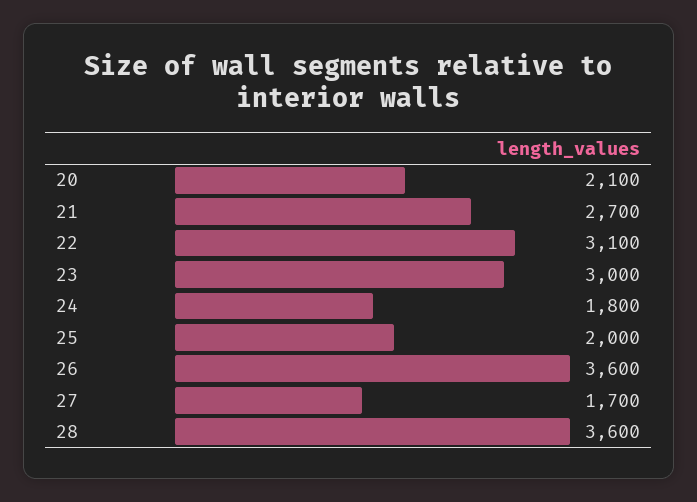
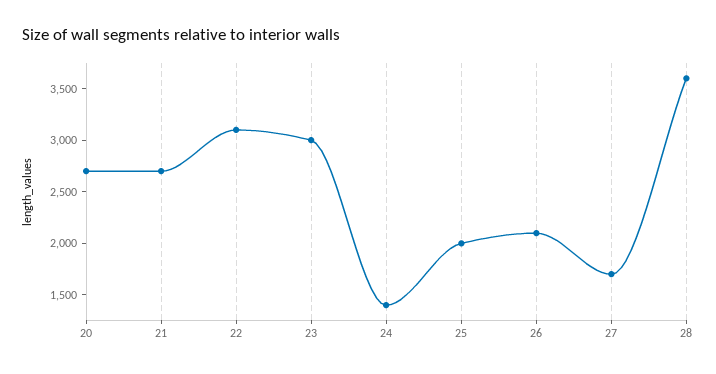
20: 2100 -> 2700
24: 1800 -> 1400
26: 3600 -> 2100

